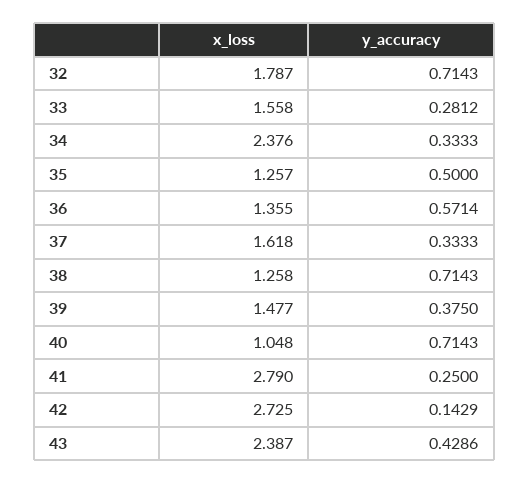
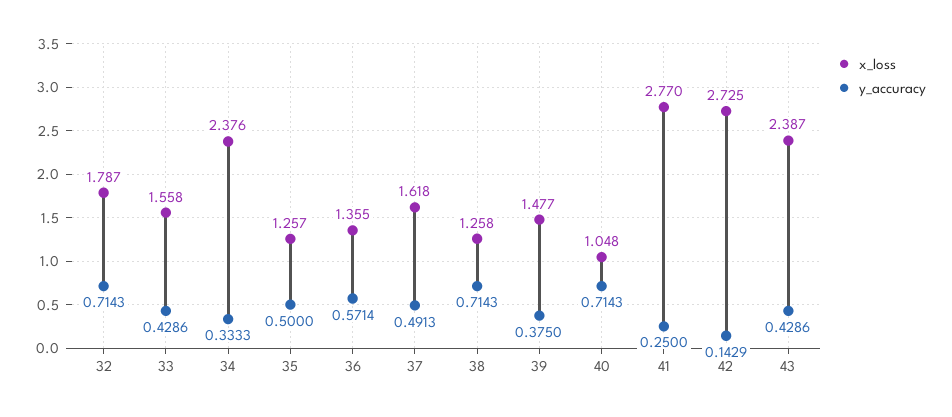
y_accuracy, 33: 0.2812 -> 0.4286
y_accuracy, 37: 0.3333 -> 0.4913
x_loss, 41: 2.79 -> 2.77

